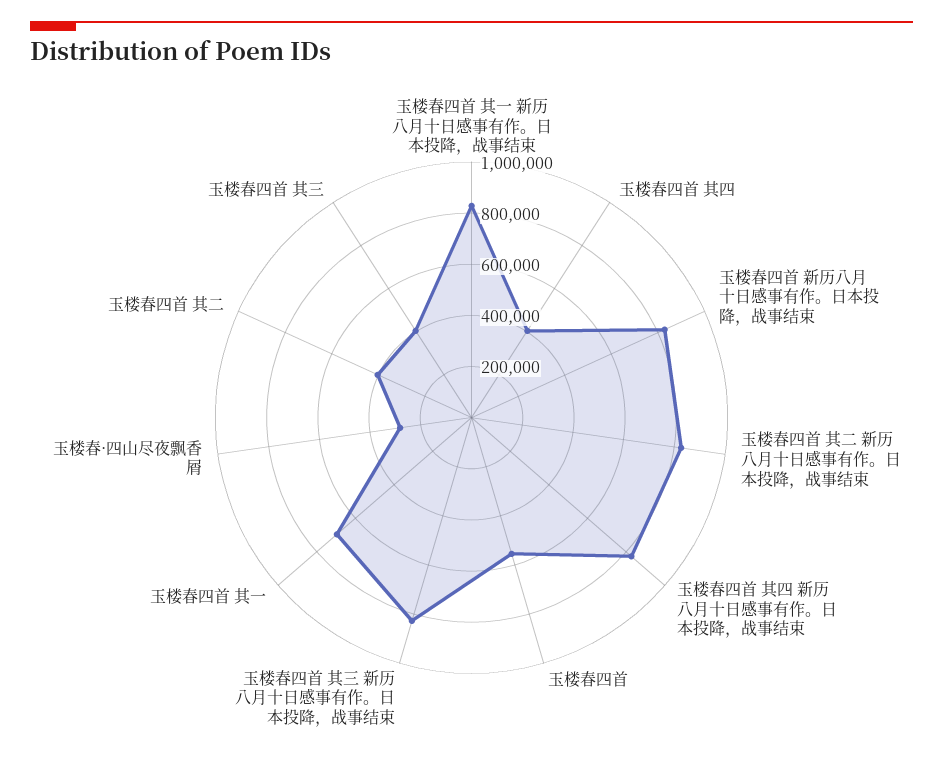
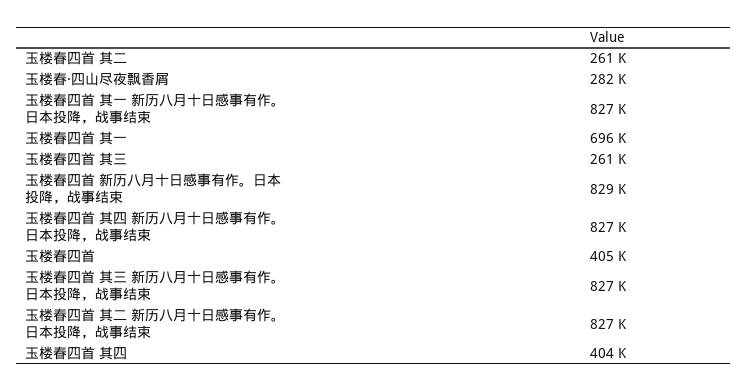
玉楼春四首: 550000 -> 405000
玉楼春四首 其二: 400000 -> 261000
玉楼春四首 其三: 400000 -> 261000

